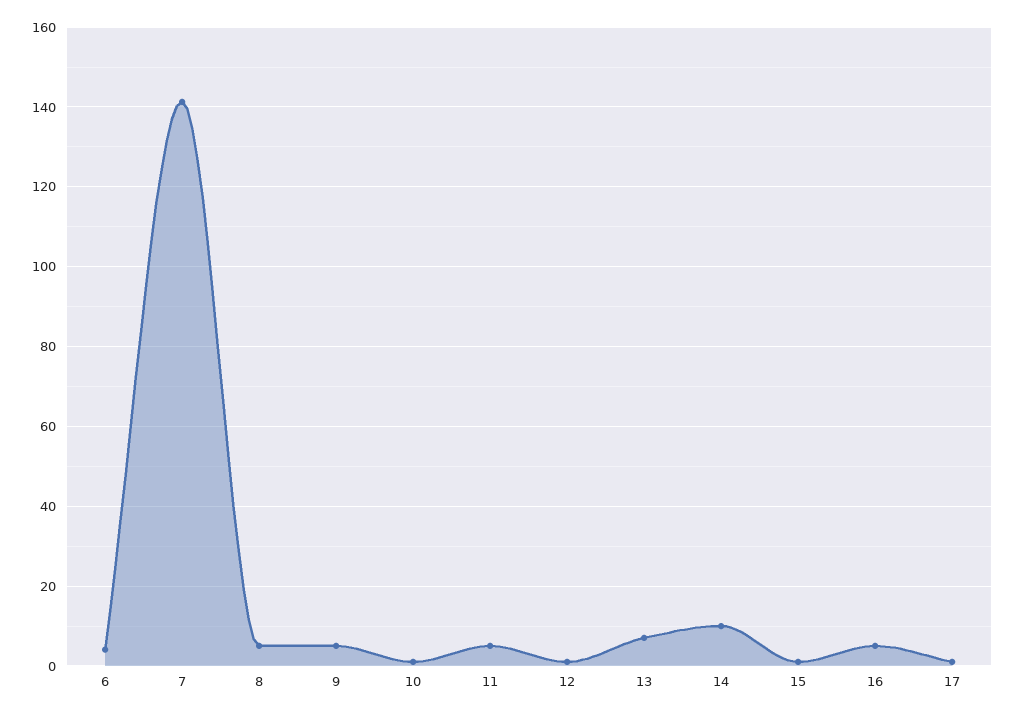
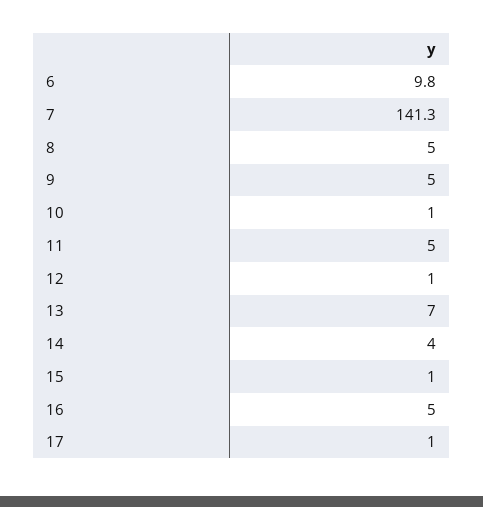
6: 4 -> 9.8
14: 10 -> 4

